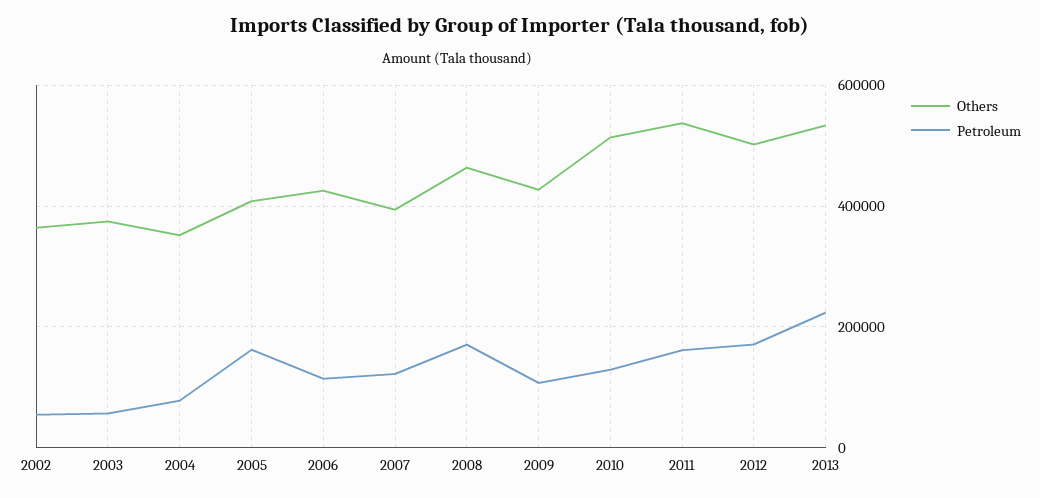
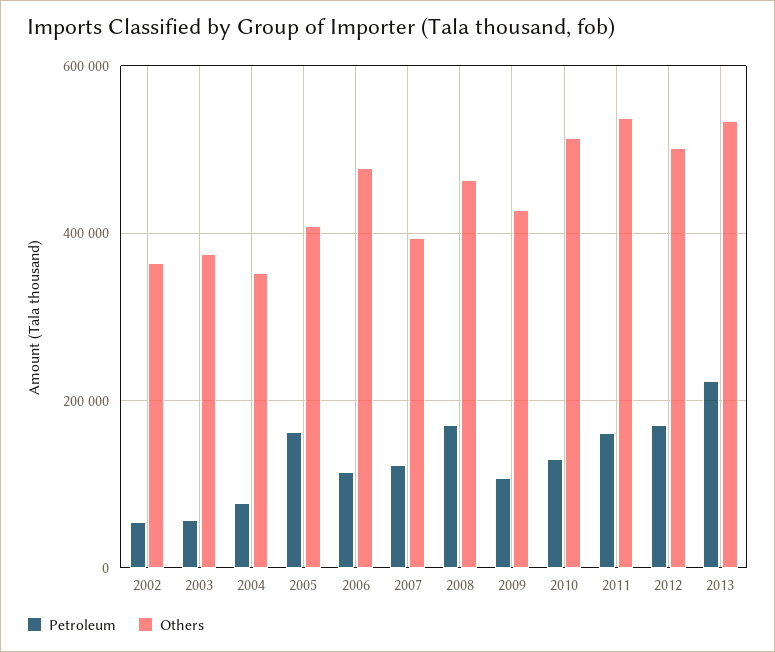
Others, 2006: 420000 -> 480000

